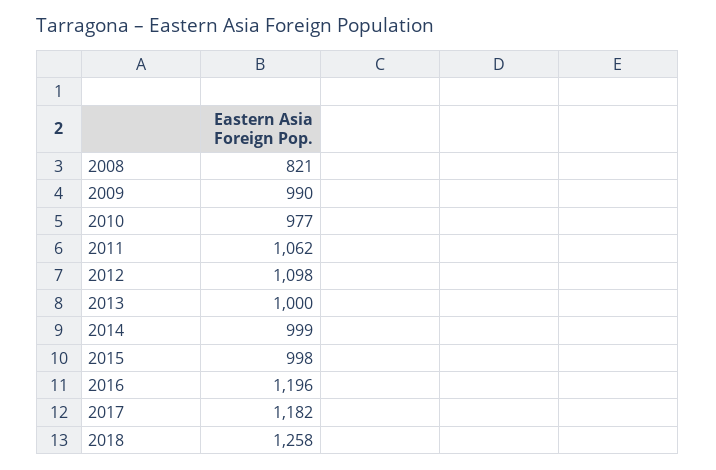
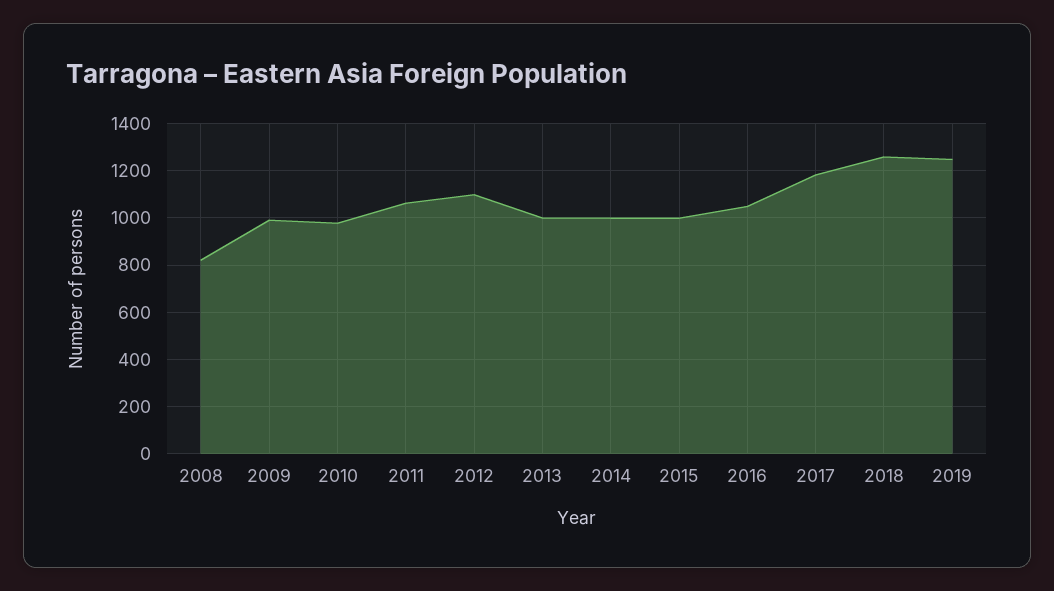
2016: 1196 -> 1050
2019: none -> 1250

